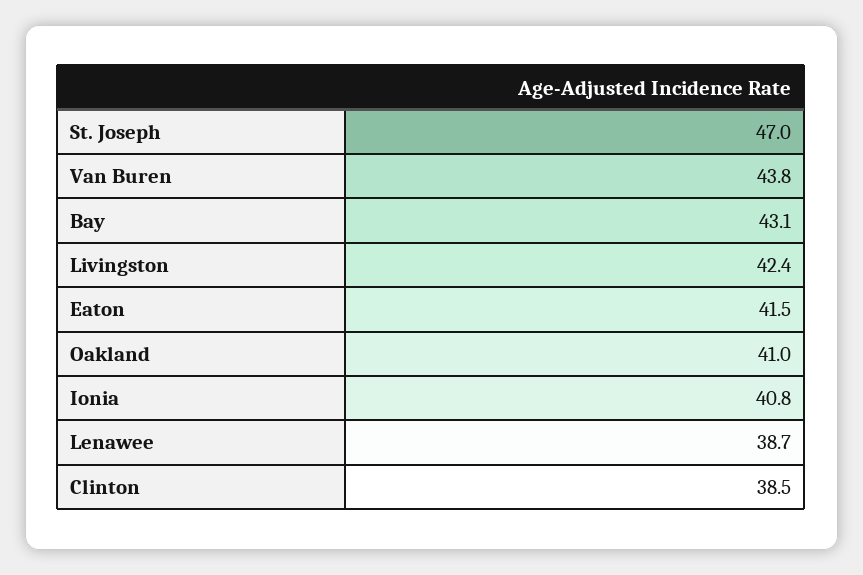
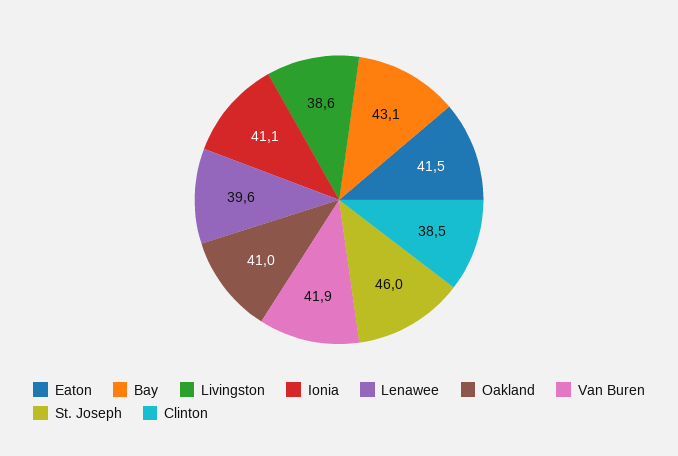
St. Joseph: 47 -> 46
Van Buren: 43.8 -> 41.9
Livingston: 42.4 -> 38.6
Ionia: 40.8 -> 41.1
Lenawee: 38.7 -> 39.6

